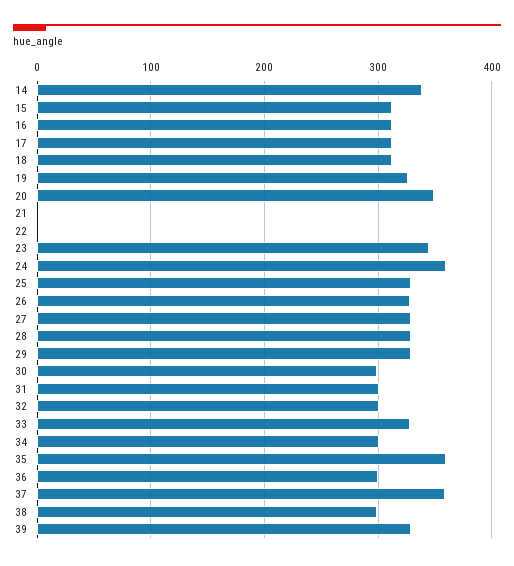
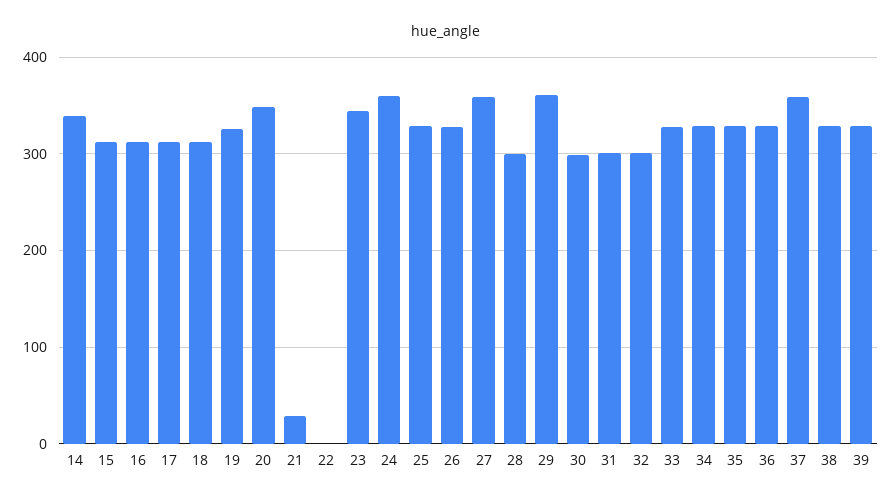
21: 0 -> 30
27: 330 -> 360
28: 330 -> 300
29: 330 -> 360
34: 300 -> 330
35: 360 -> 330
36: 300 -> 330
38: 300 -> 330

